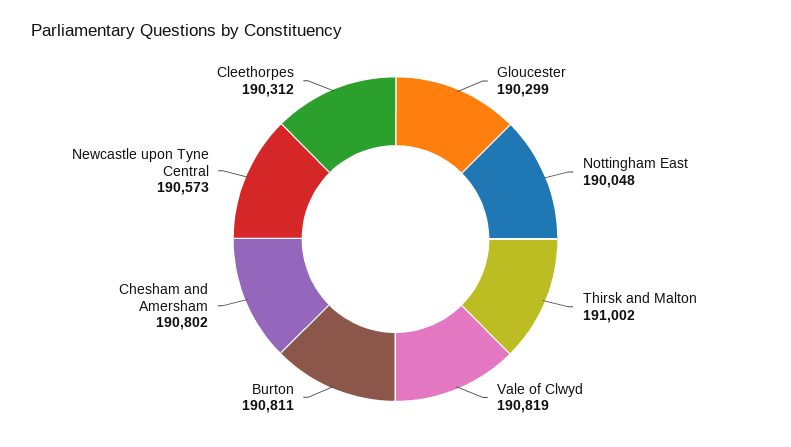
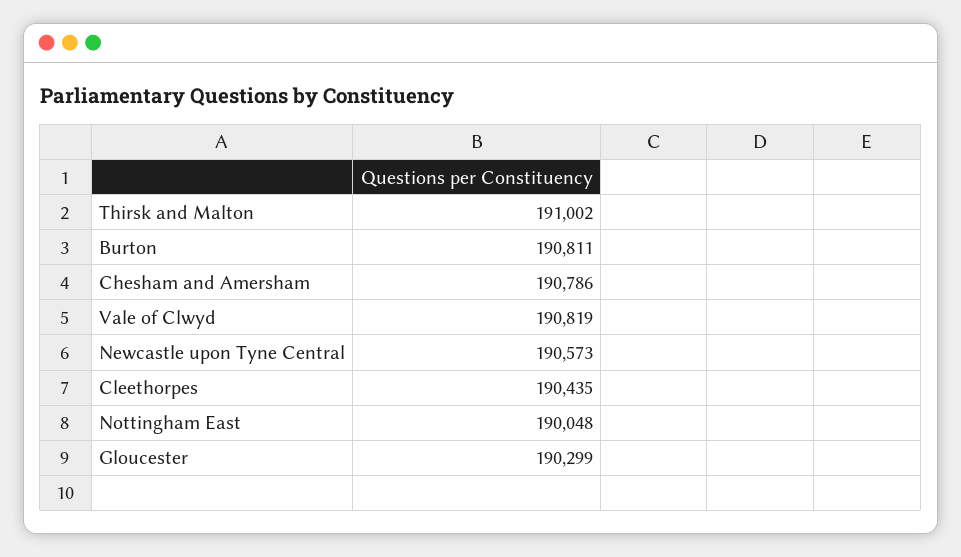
Chesham and Amersham: 190802 -> 190786
Cleethorpes: 190312 -> 190435

